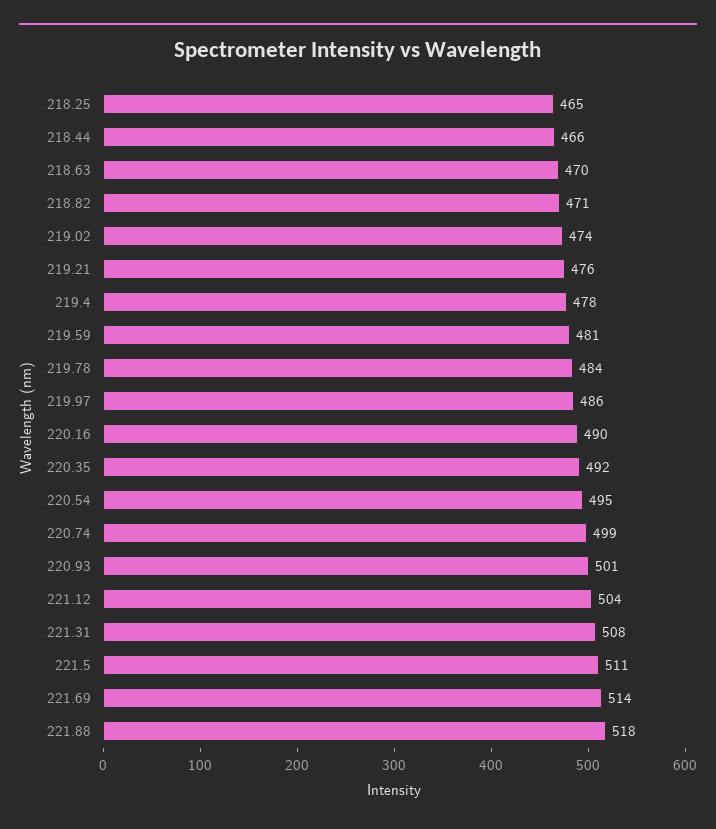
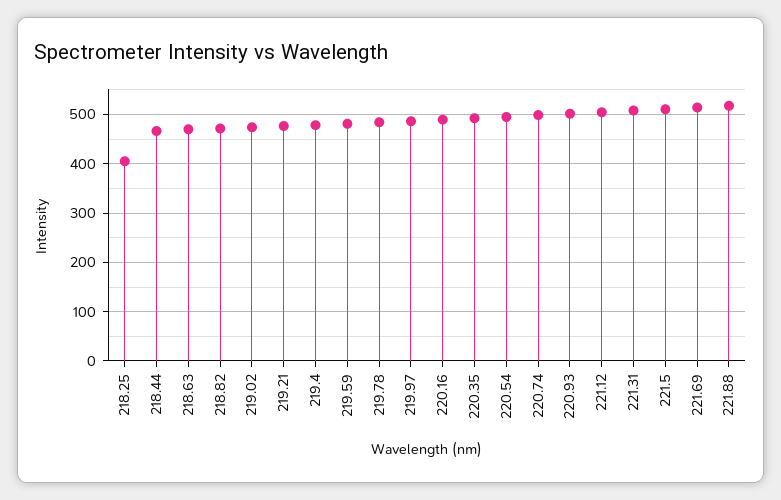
218.25: 465 -> 400

